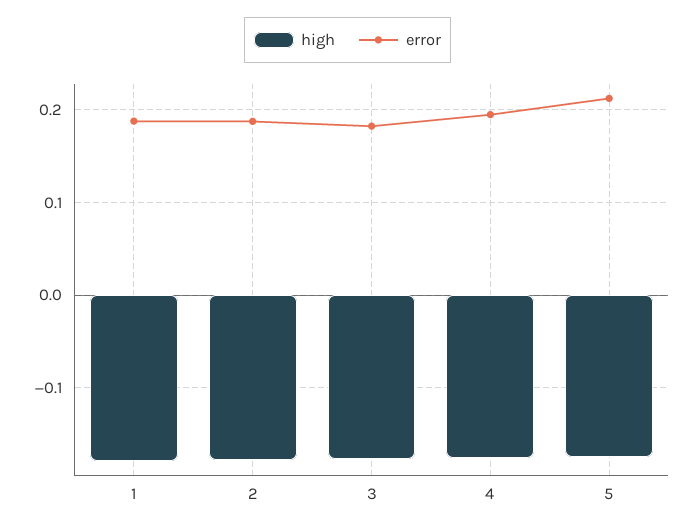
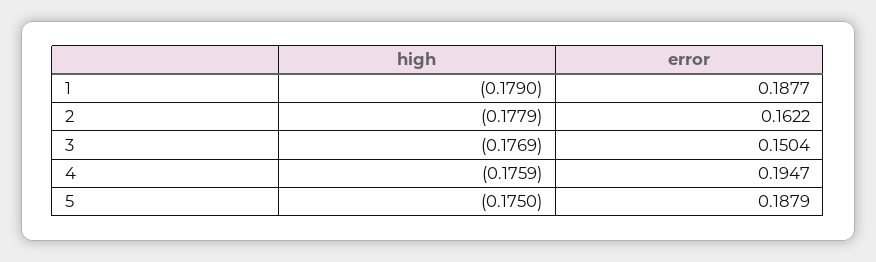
error, 2: 0.19 -> 0.1622
error, 3: 0.18 -> 0.1504
error, 5: 0.21 -> 0.1879

